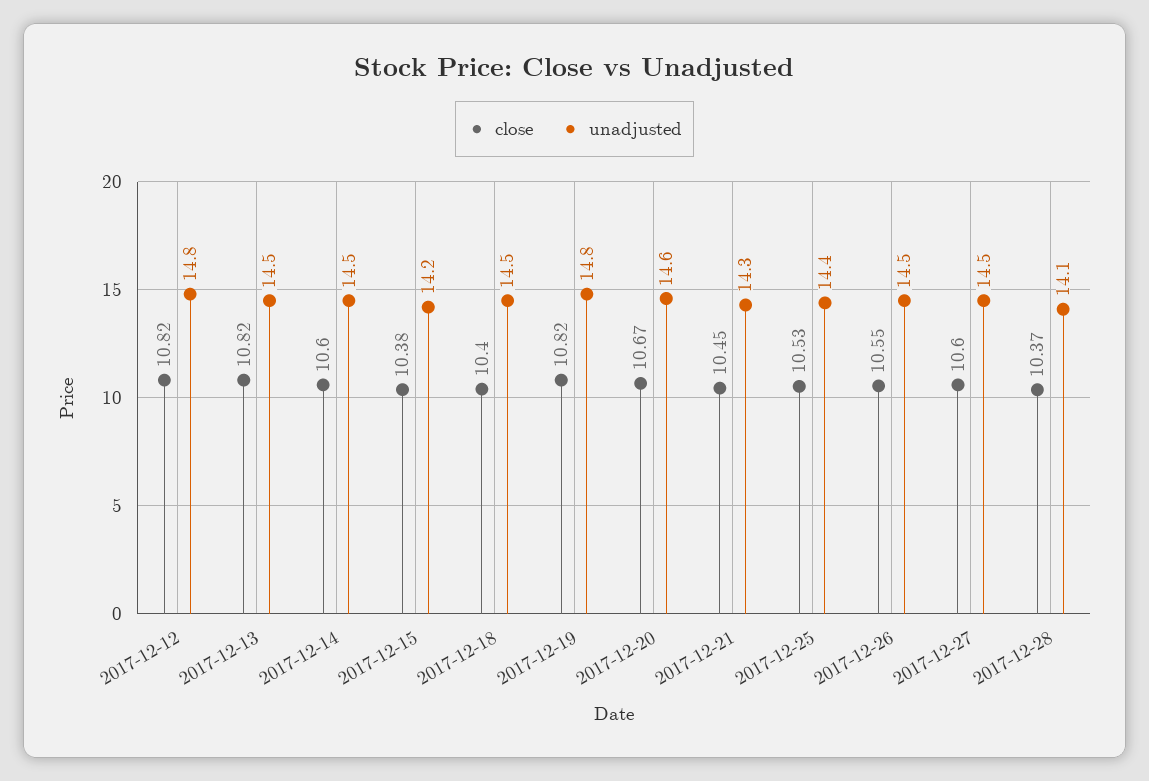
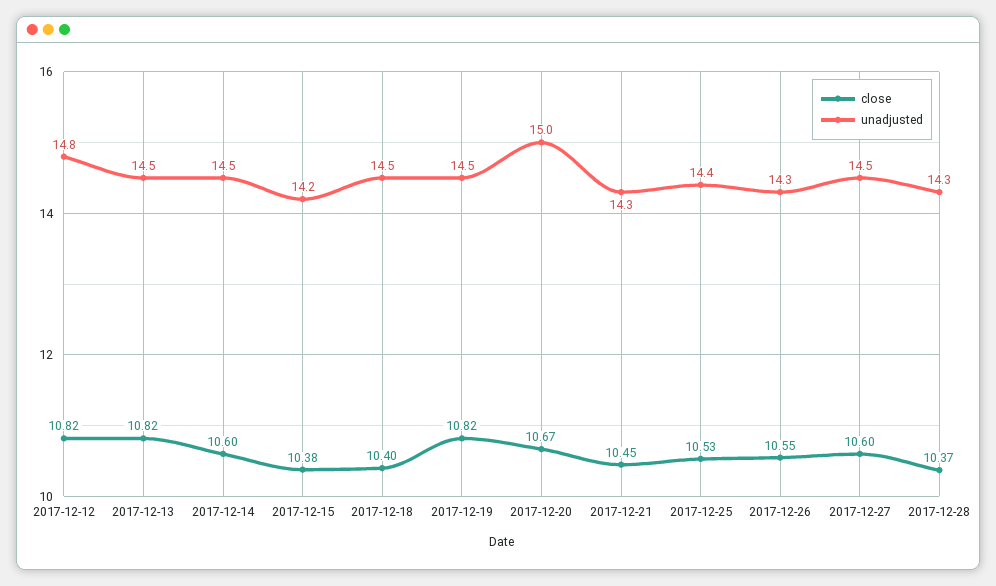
unadjusted, 2017-12-19: 14.8 -> 14.5
unadjusted, 2017-12-20: 14.6 -> 15
unadjusted, 2017-12-26: 14.5 -> 14.3
unadjusted, 2017-12-28: 14.1 -> 14.3

